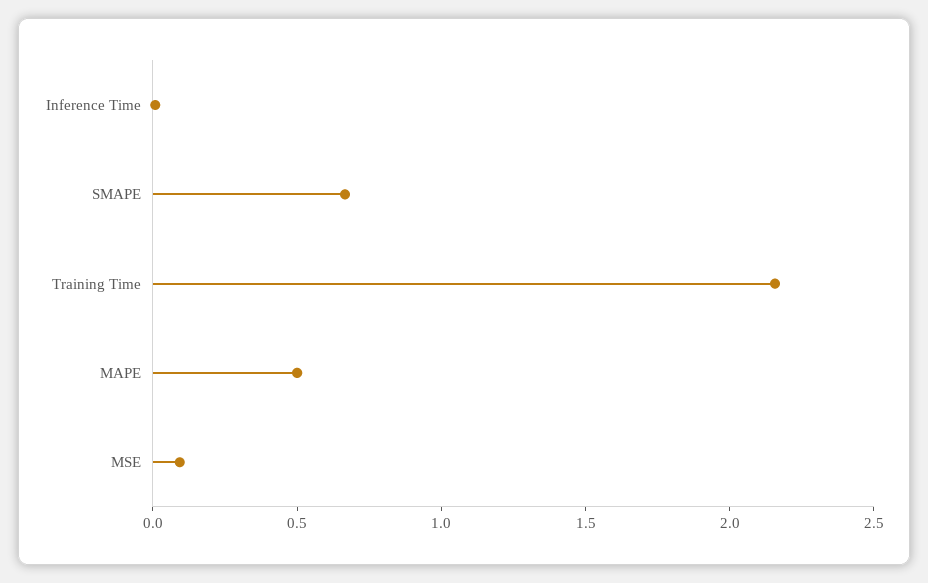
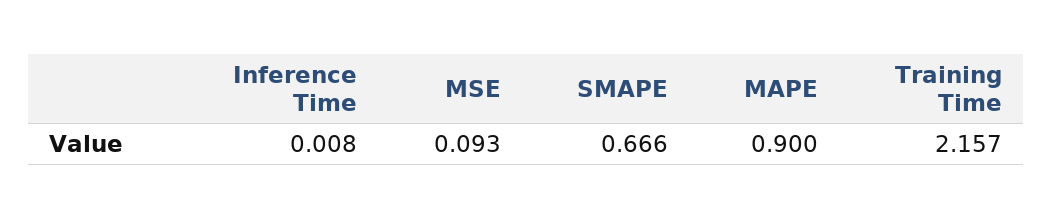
MAPE: 0.5 -> 0.9

